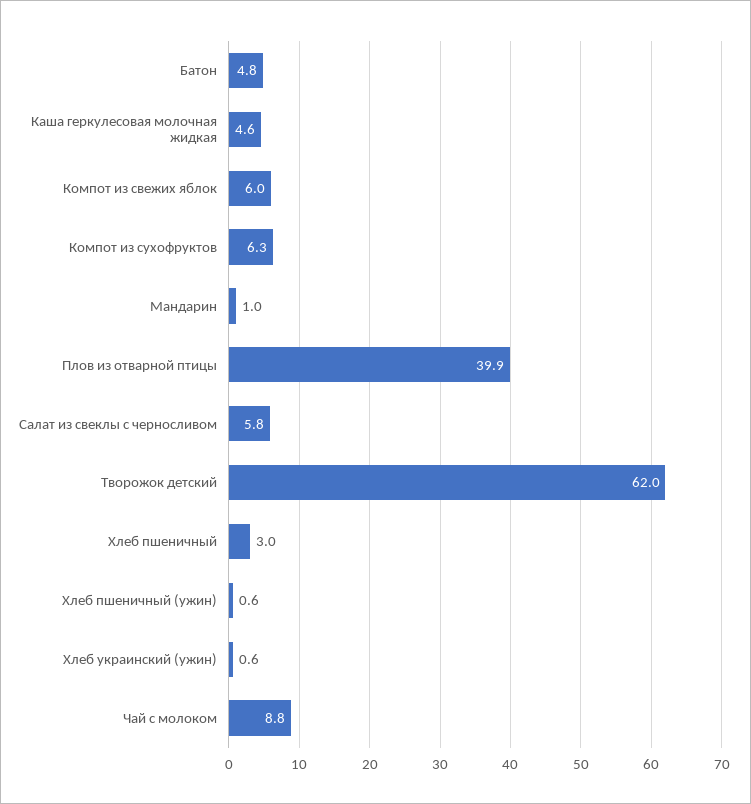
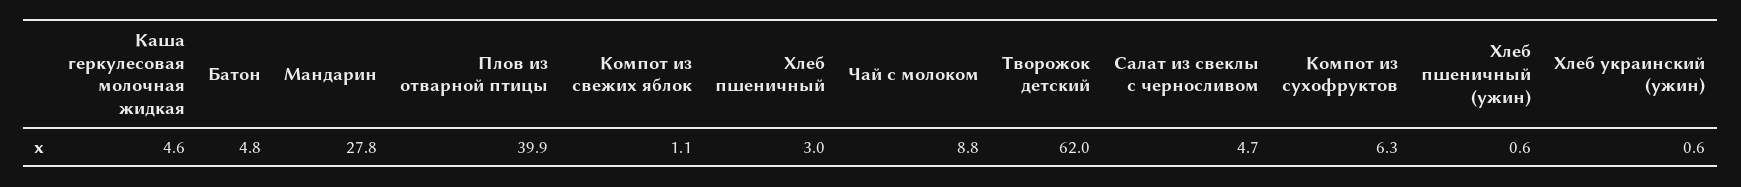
Компот из свежих яблок: 6 -> 1.1
Мандарин: 1 -> 27.8
Салат из свеклы с черносливом: 5.8 -> 4.7

